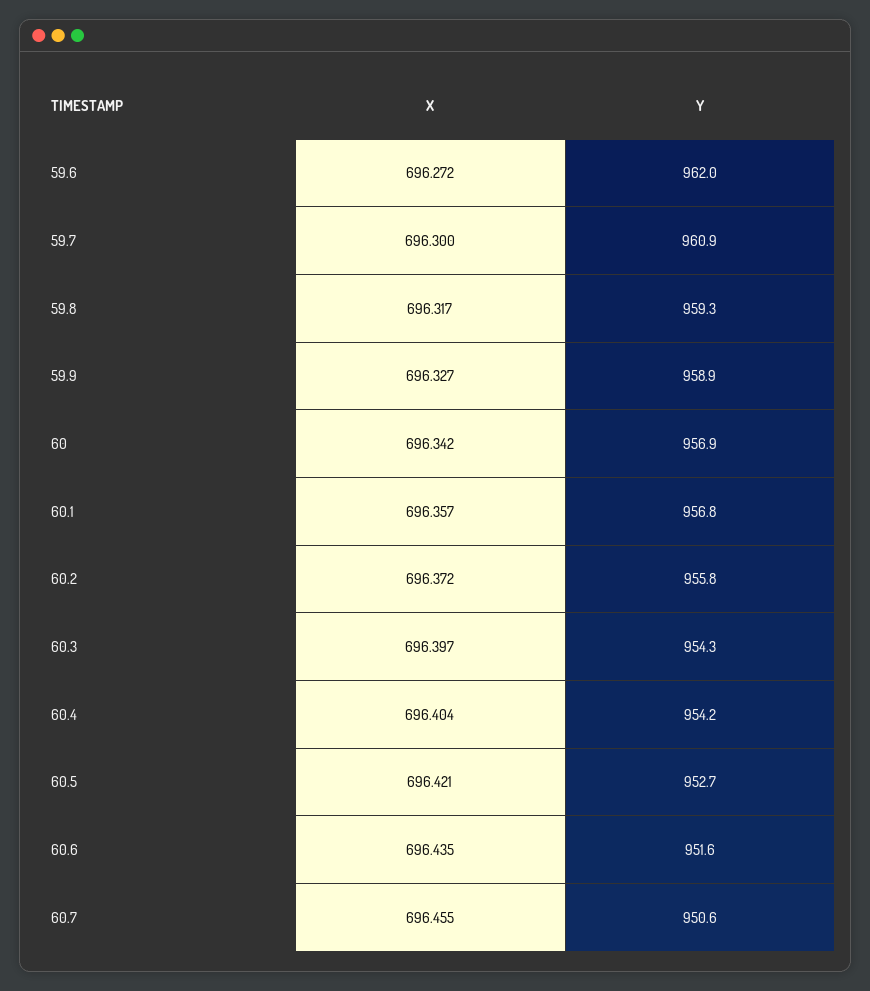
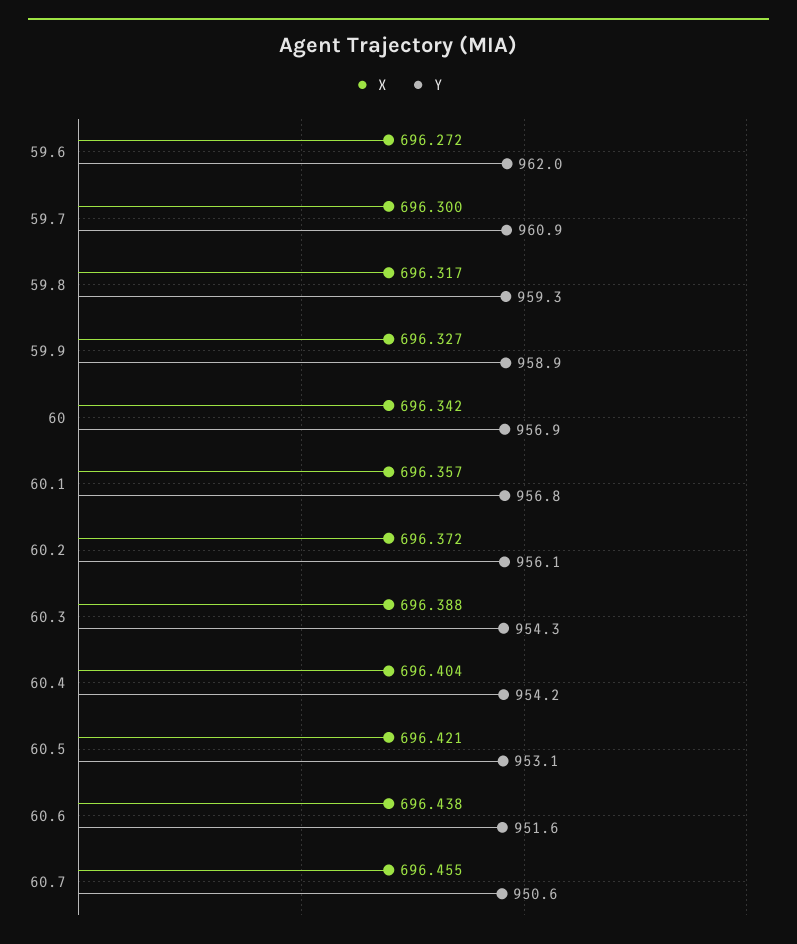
Y, 60.2: 955.8 -> 956.1
X, 60.3: 696.397 -> 696.388
Y, 60.5: 952.7 -> 953.1
X, 60.6: 696.435 -> 696.438

